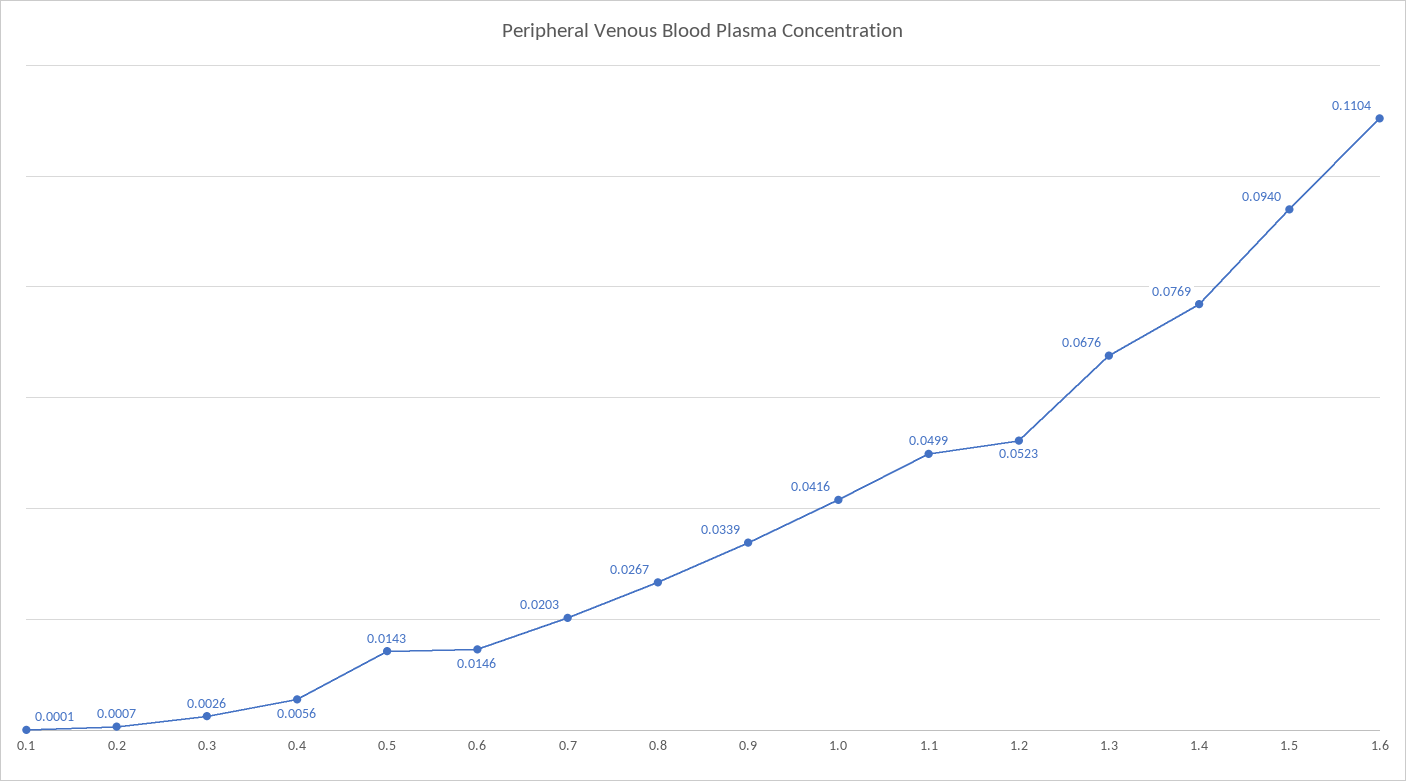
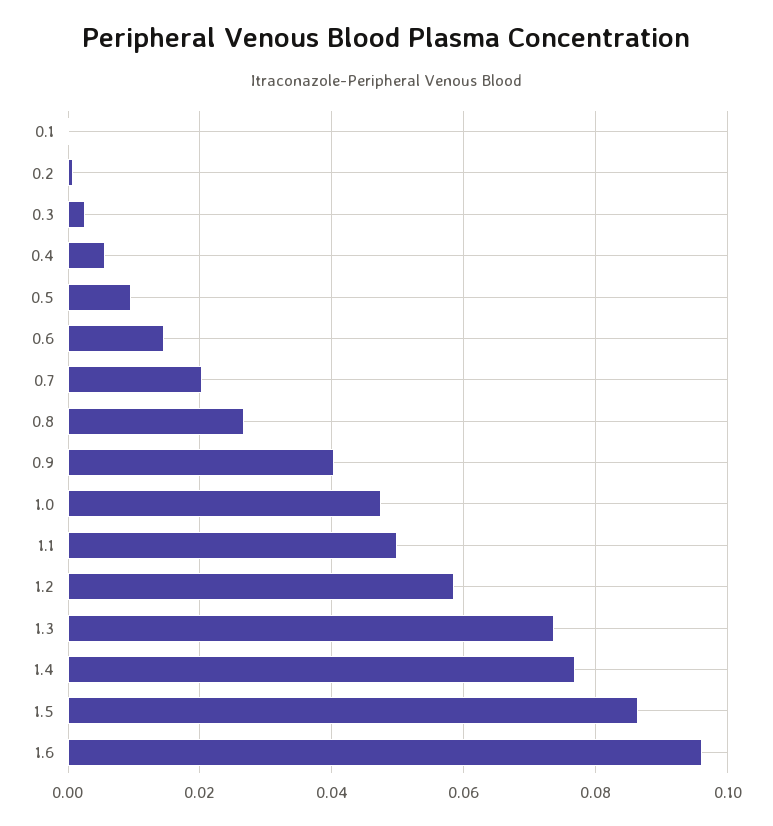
0.5: 0.0143 -> 0.01
0.9: 0.0339 -> 0.04
1.0: 0.0416 -> 0.048
1.2: 0.0523 -> 0.058
1.3: 0.0676 -> 0.074
1.5: 0.094 -> 0.086
1.6: 0.1104 -> 0.096

